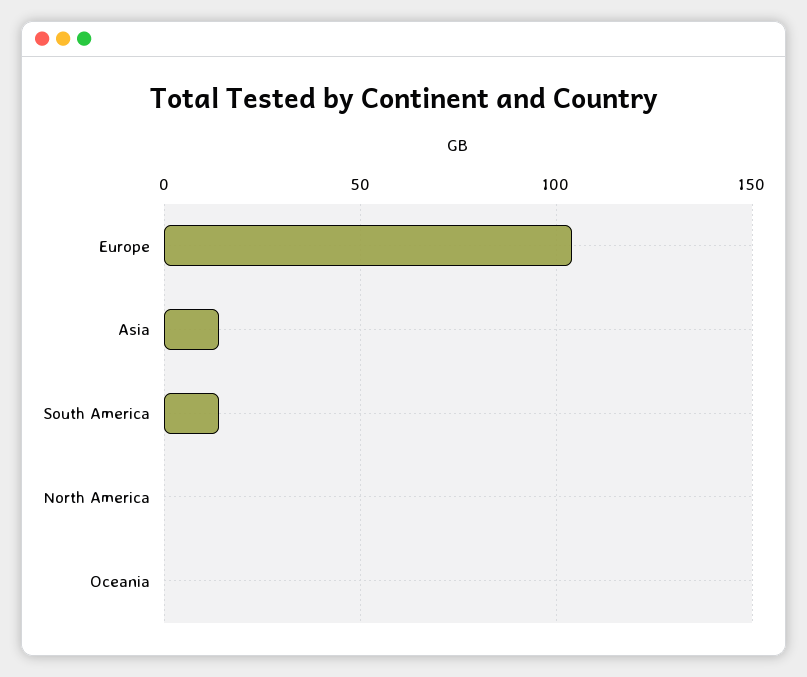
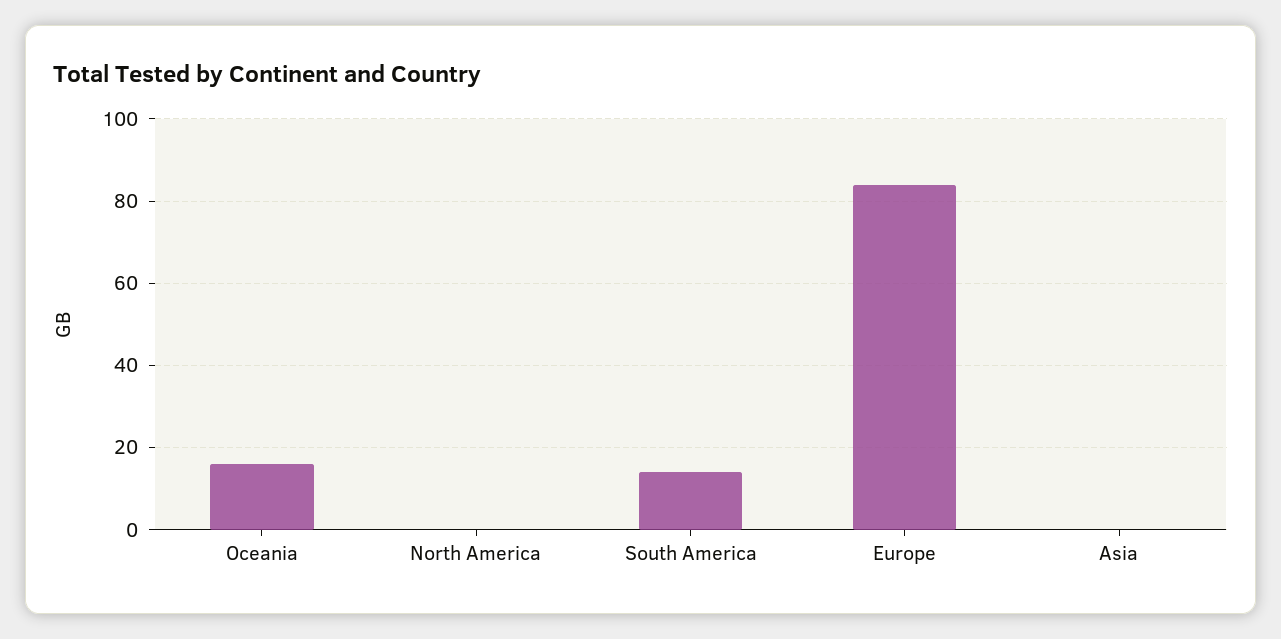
Europe: 105 -> 85
Asia: 15 -> 0
Oceania: 0 -> 15

